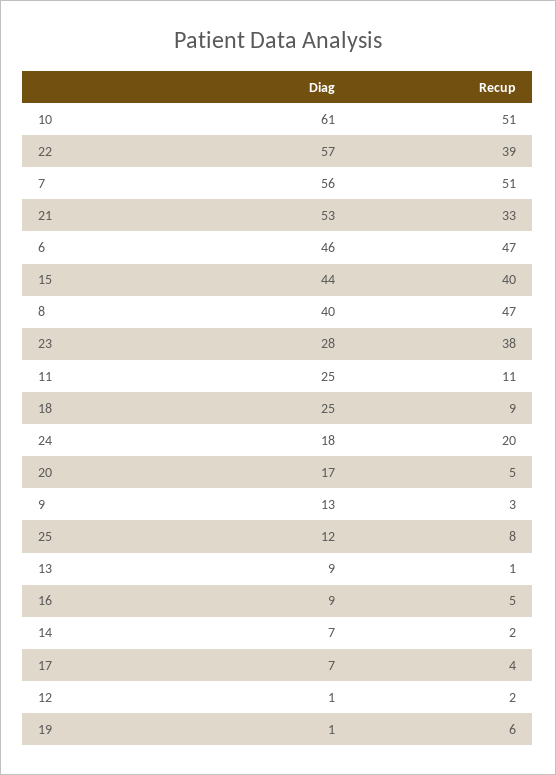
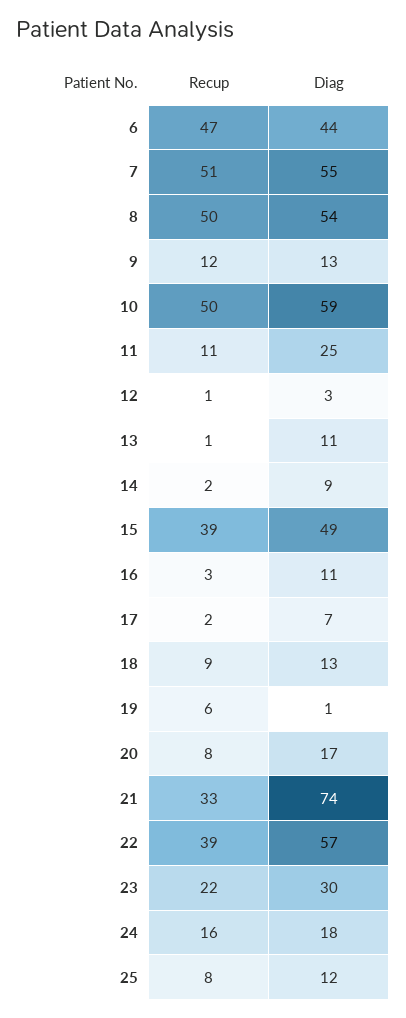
Diag, 10: 61 -> 59
Recup, 10: 51 -> 50
Diag, 7: 56 -> 55
Diag, 21: 53 -> 74
Diag, 6: 46 -> 44
Diag, 15: 44 -> 49
Recup, 15: 40 -> 39
Diag, 8: 40 -> 54
Recup, 8: 47 -> 50
Diag, 23: 28 -> 30
Recup, 23: 38 -> 22
Diag, 18: 25 -> 13
Recup, 24: 20 -> 16
Recup, 20: 5 -> 8
Recup, 9: 3 -> 12
Diag, 13: 9 -> 11
Diag, 16: 9 -> 11
Recup, 16: 5 -> 3
Diag, 14: 7 -> 9
Recup, 17: 4 -> 2
Diag, 12: 1 -> 3
Recup, 12: 2 -> 1

